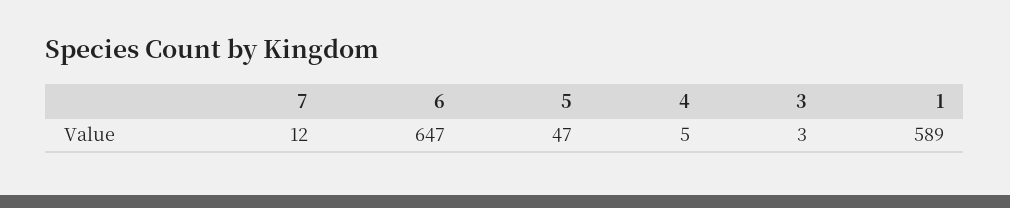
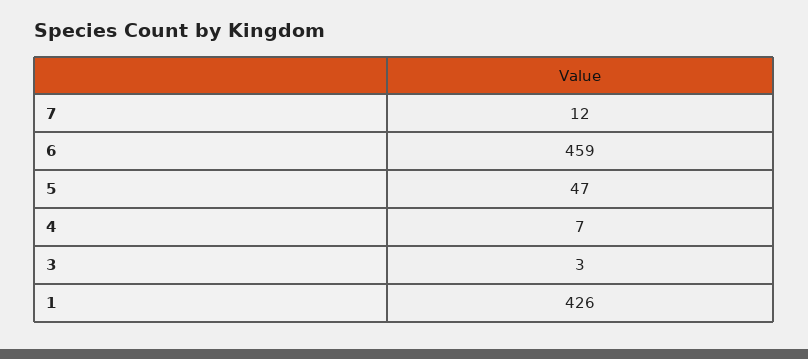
6: 647 -> 459
4: 5 -> 7
1: 589 -> 426

